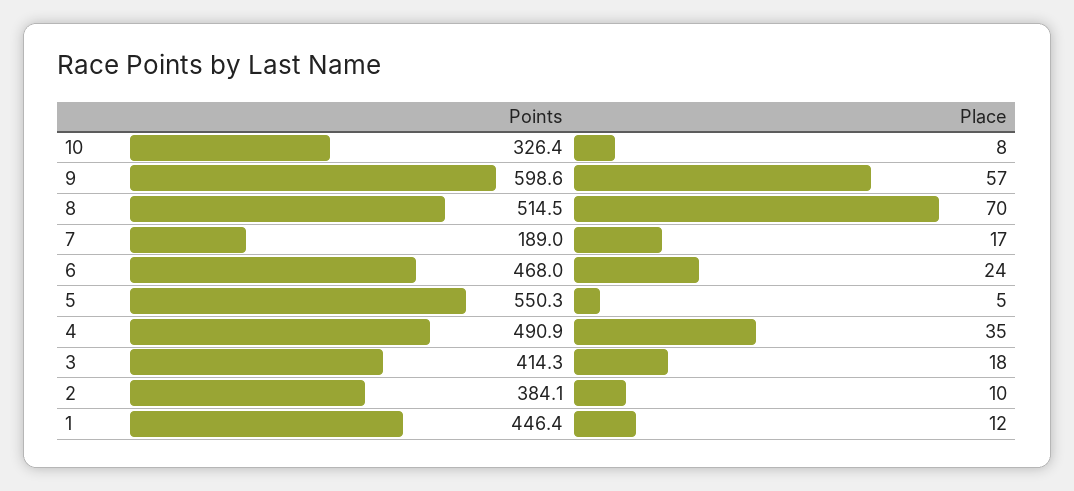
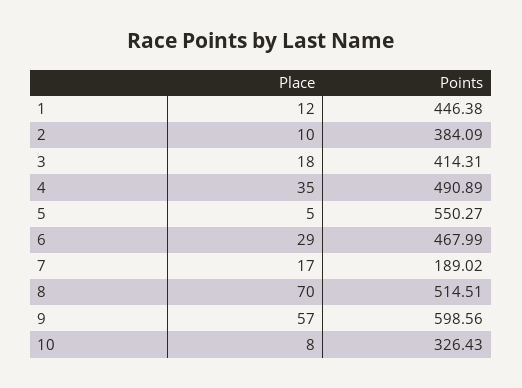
Place, 6: 24 -> 29

